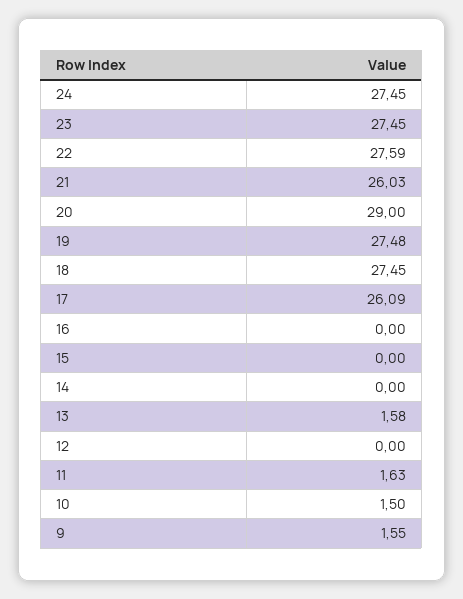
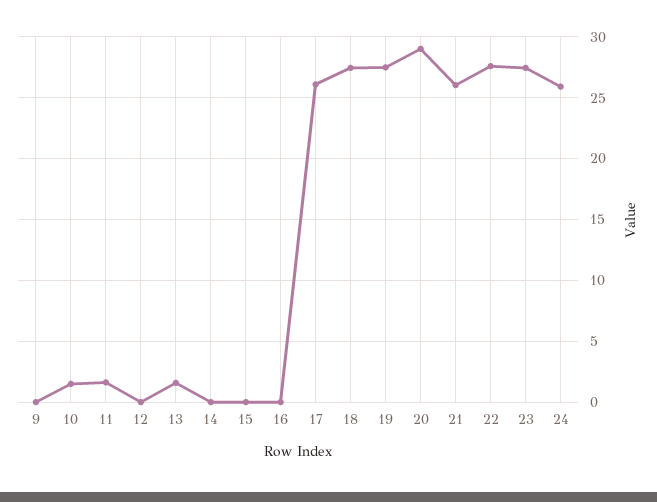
24: 27.45 -> 26
9: 1.55 -> 0

